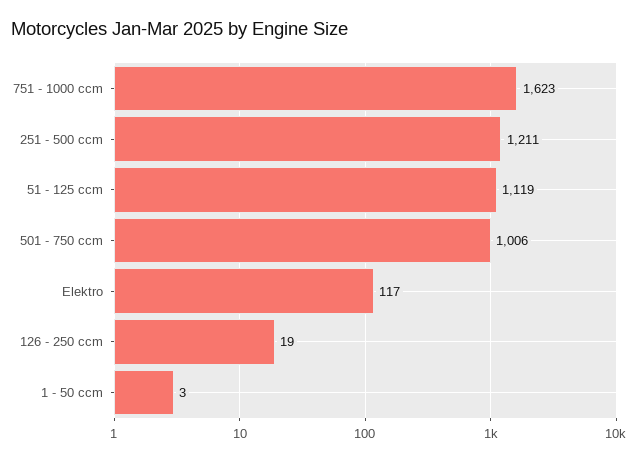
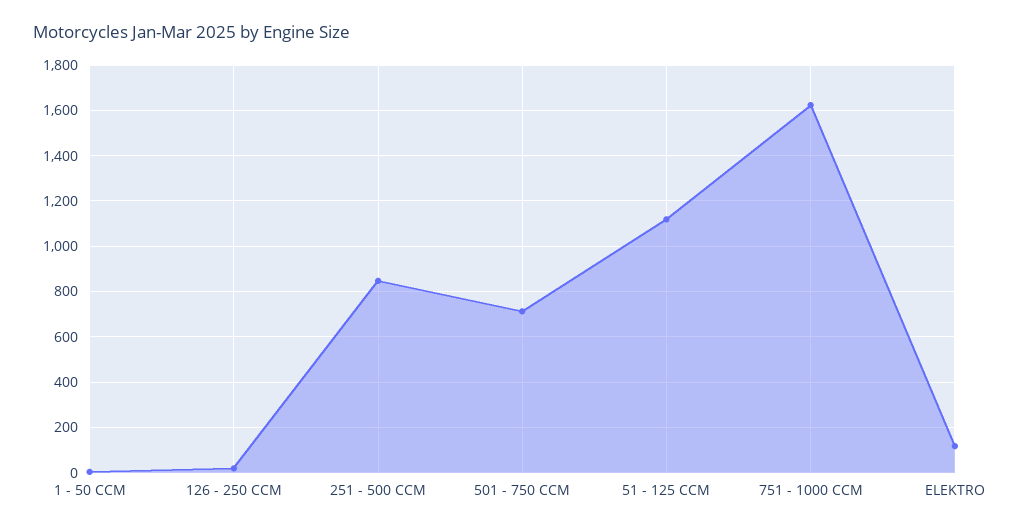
251 - 500 ccm: 1211 -> 850
501 - 750 ccm: 1006 -> 700

